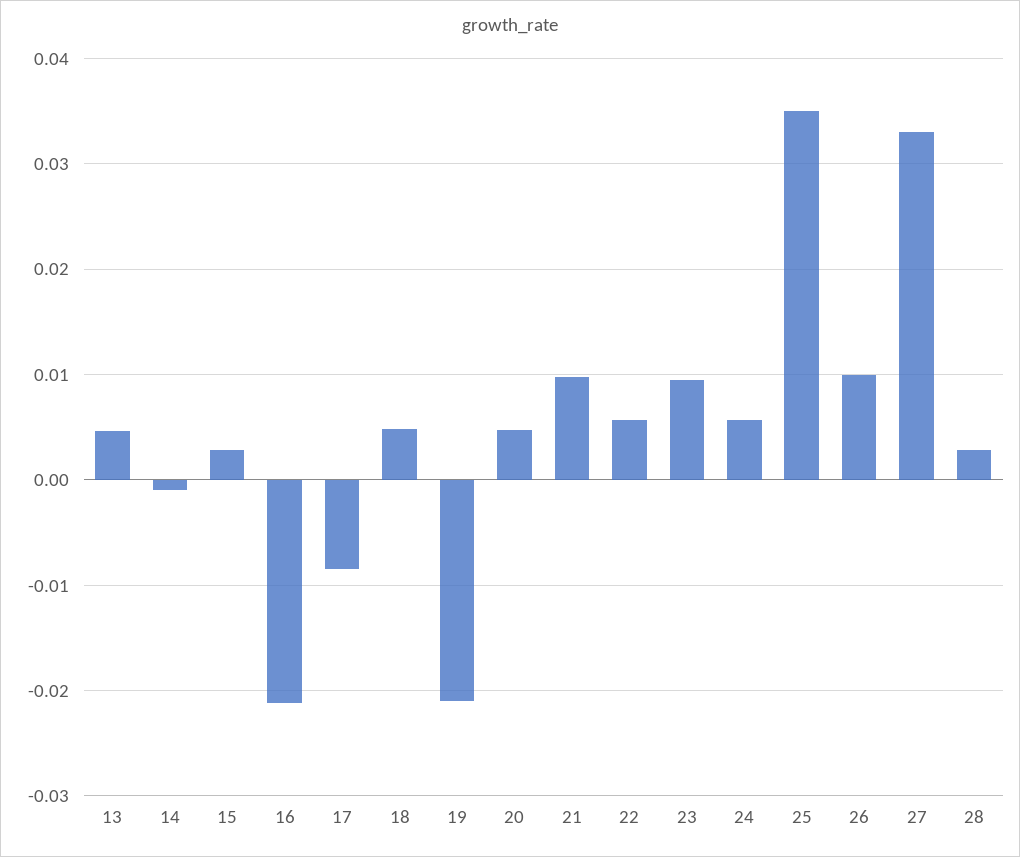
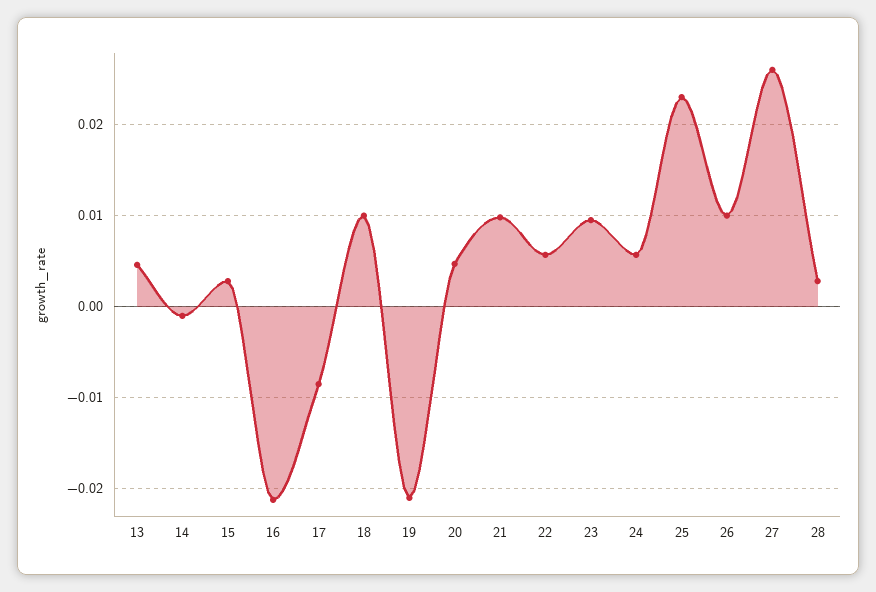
18: 0.005 -> 0.01
25: 0.035 -> 0.023
27: 0.033 -> 0.026

